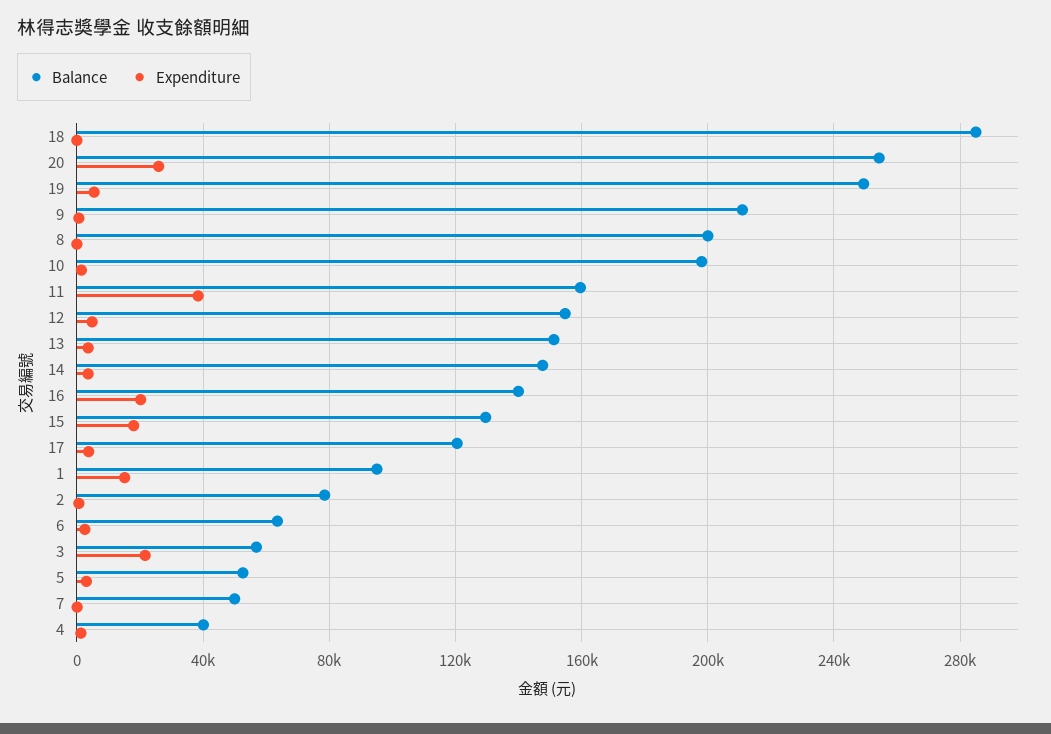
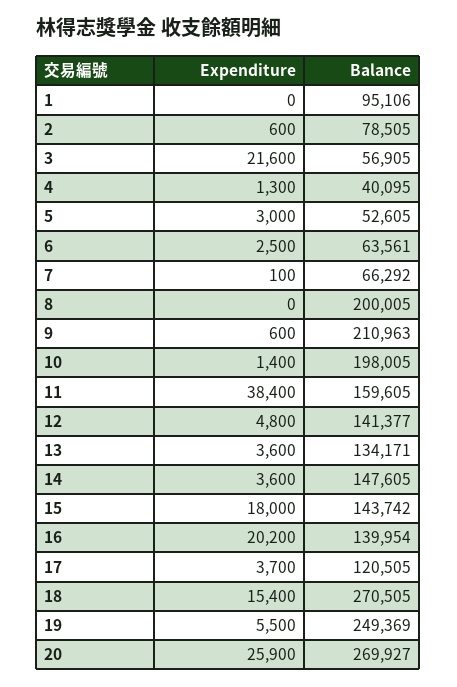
Balance, 18: 285000 -> 270505
Expenditure, 18: 0 -> 15400
Balance, 20: 255000 -> 269927
Balance, 12: 155000 -> 141377
Balance, 13: 150000 -> 134171
Balance, 15: 130000 -> 143742
Expenditure, 1: 15000 -> 0
Balance, 7: 50000 -> 66292

